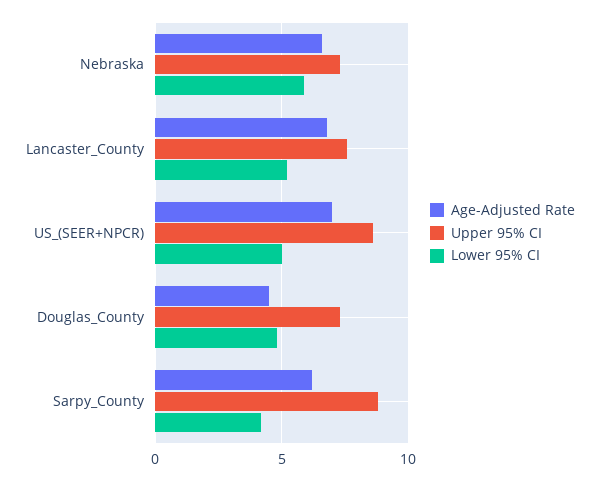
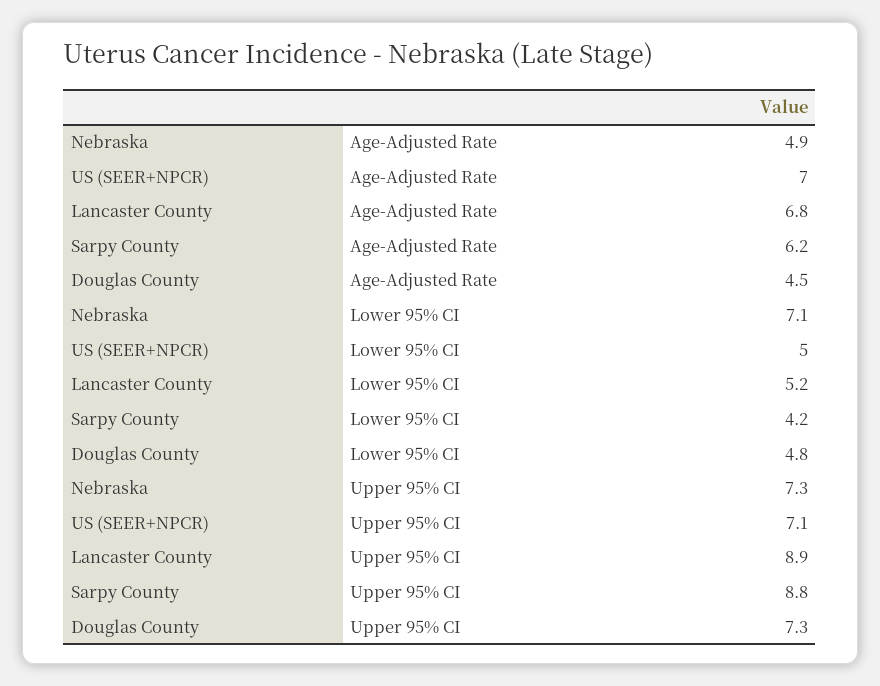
Age-Adjusted Rate, Nebraska: 6.5 -> 4.9
Lower 95% CI, Nebraska: 6 -> 7.1
Upper 95% CI, Lancaster_County: 7.5 -> 8.9
Upper 95% CI, US_(SEER+NPCR): 8.5 -> 7.1

